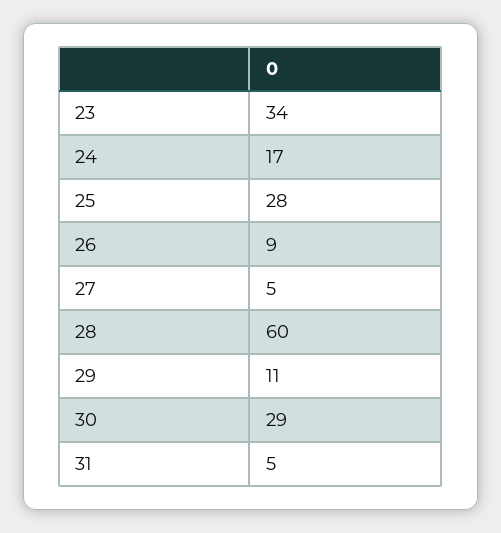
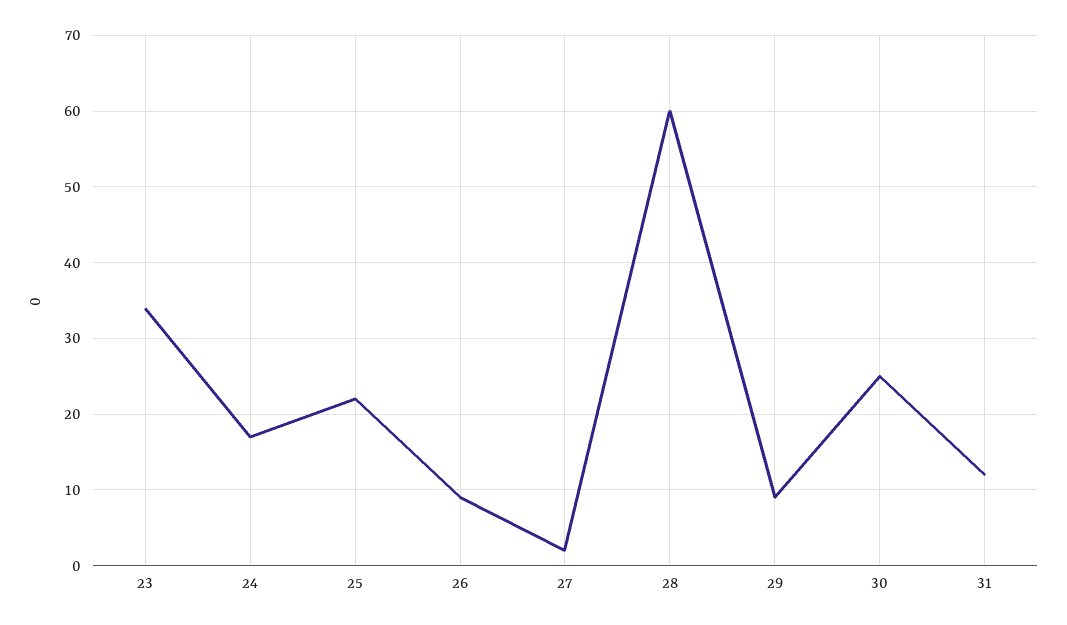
25: 28 -> 22
27: 5 -> 2
29: 11 -> 9
30: 29 -> 25
31: 5 -> 12

